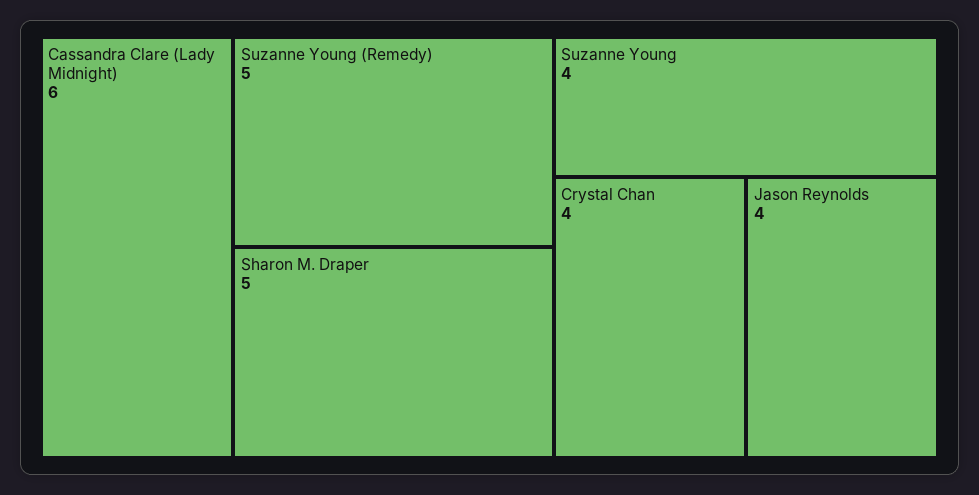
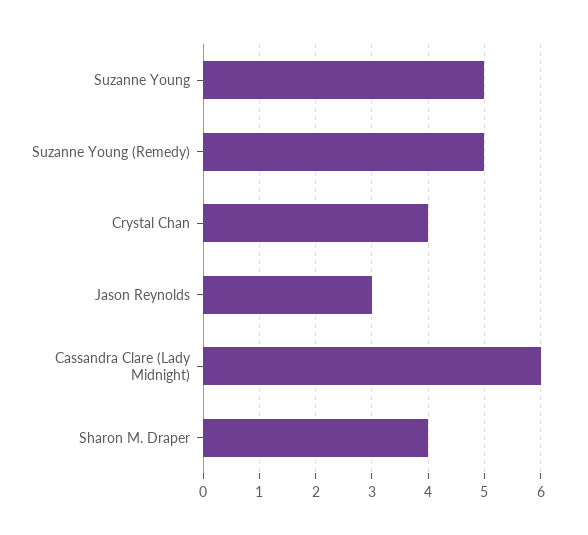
Sharon M. Draper: 5 -> 4
Suzanne Young: 4 -> 5
Jason Reynolds: 4 -> 3

